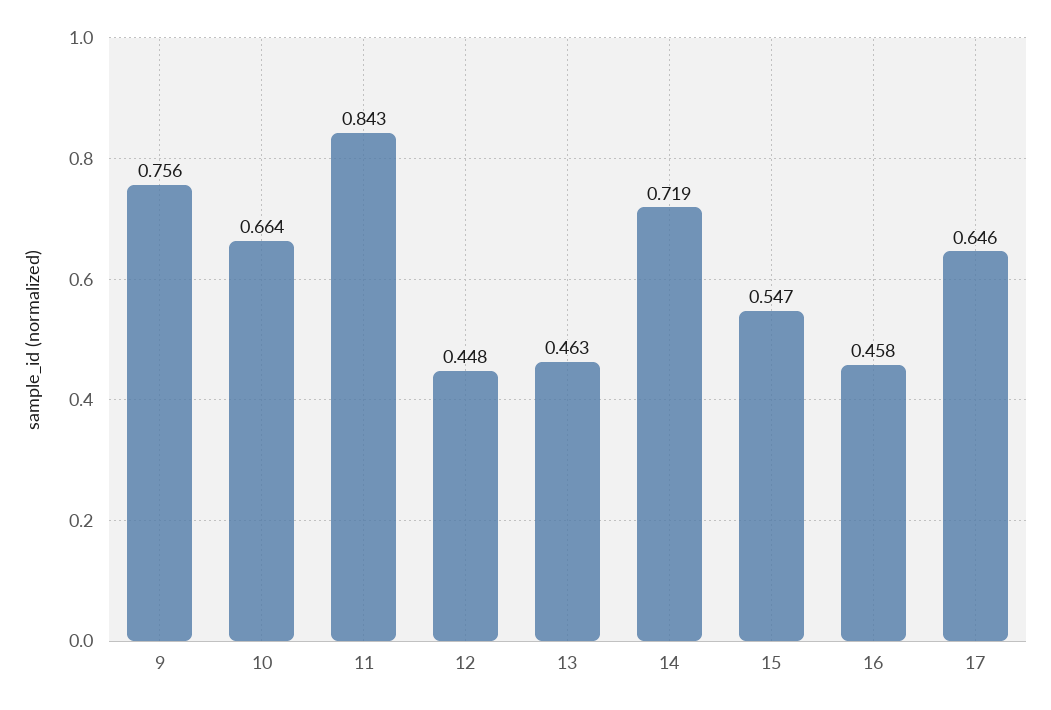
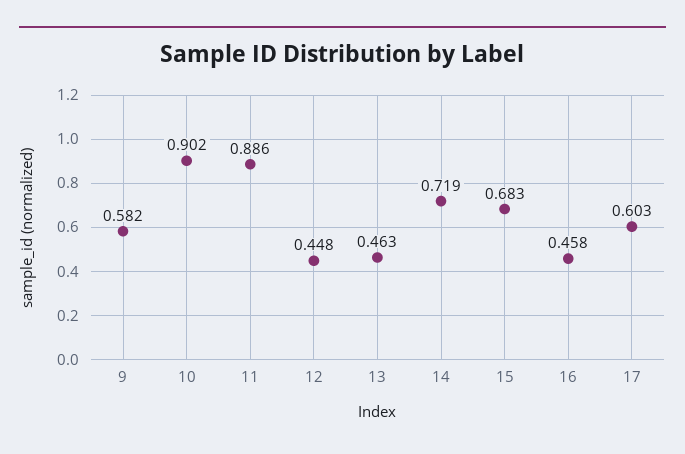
9: 0.756 -> 0.582
10: 0.664 -> 0.902
11: 0.843 -> 0.886
15: 0.547 -> 0.683
17: 0.646 -> 0.603

